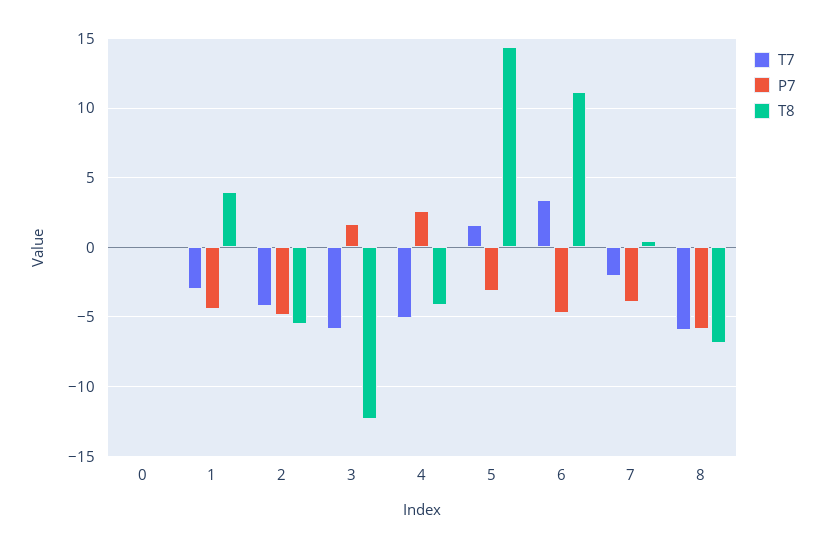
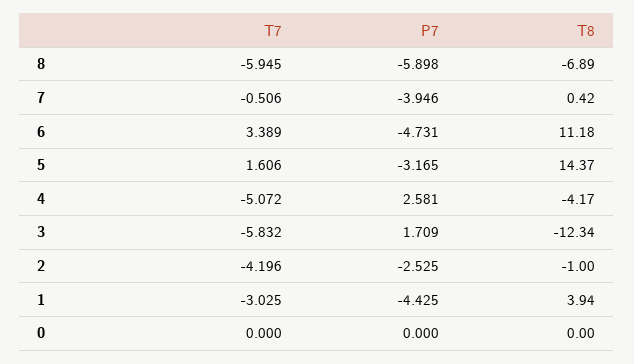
P7, 2: -5 -> -2.525
T8, 2: -5.5 -> -1
T7, 7: -2 -> -0.506

